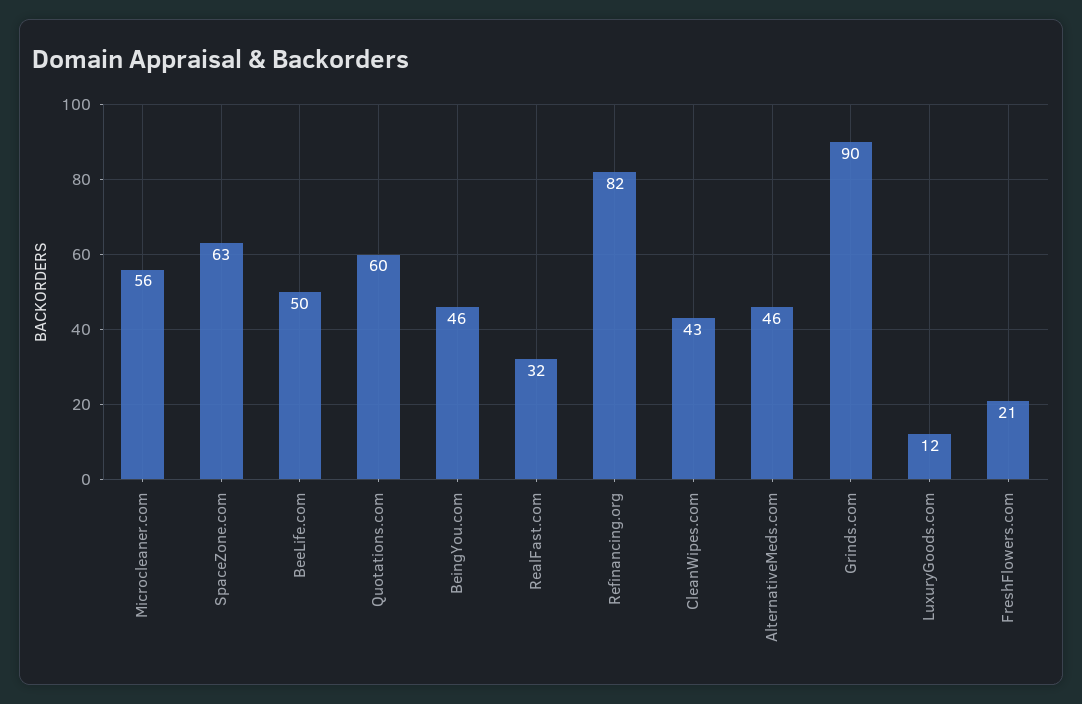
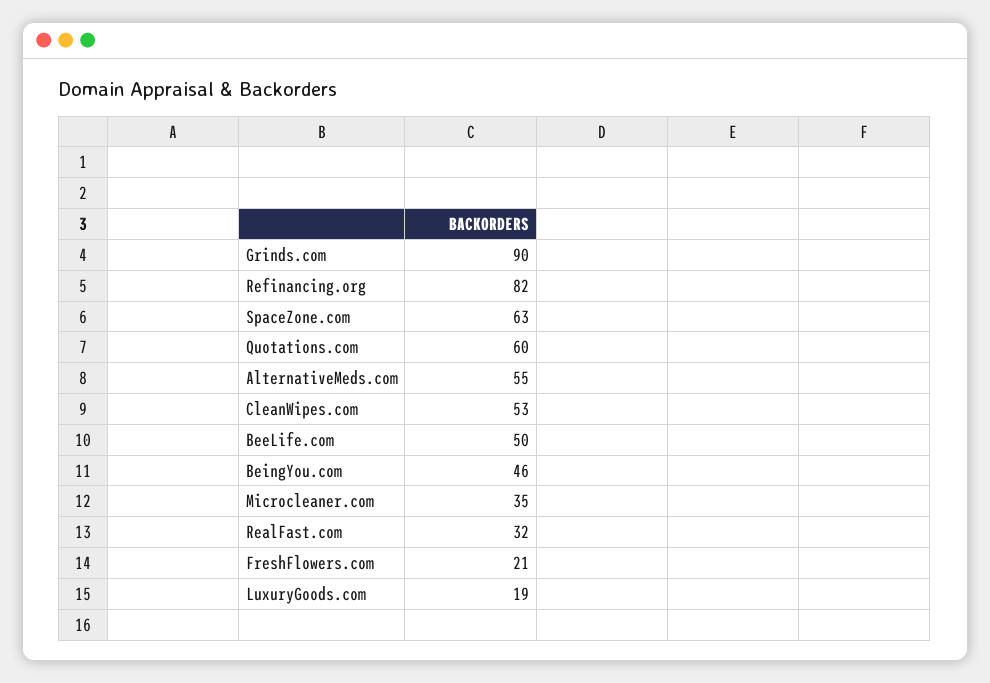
Microcleaner.com: 56 -> 35
CleanWipes.com: 43 -> 53
AlternativeMeds.com: 46 -> 55
LuxuryGoods.com: 12 -> 19

